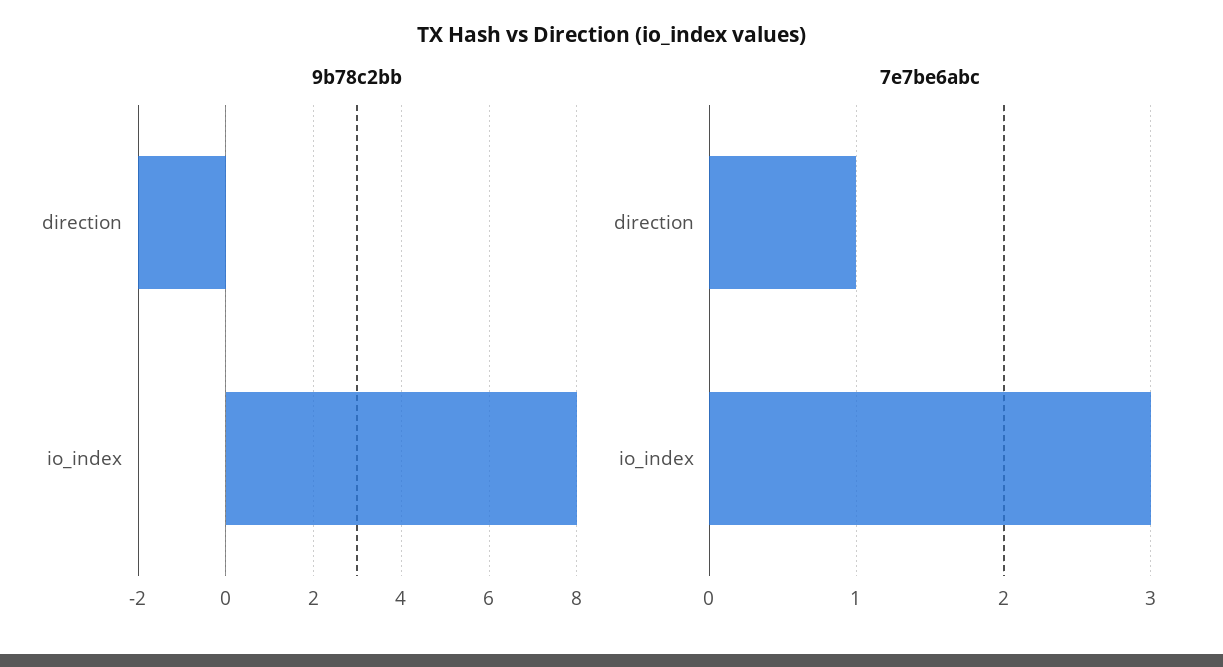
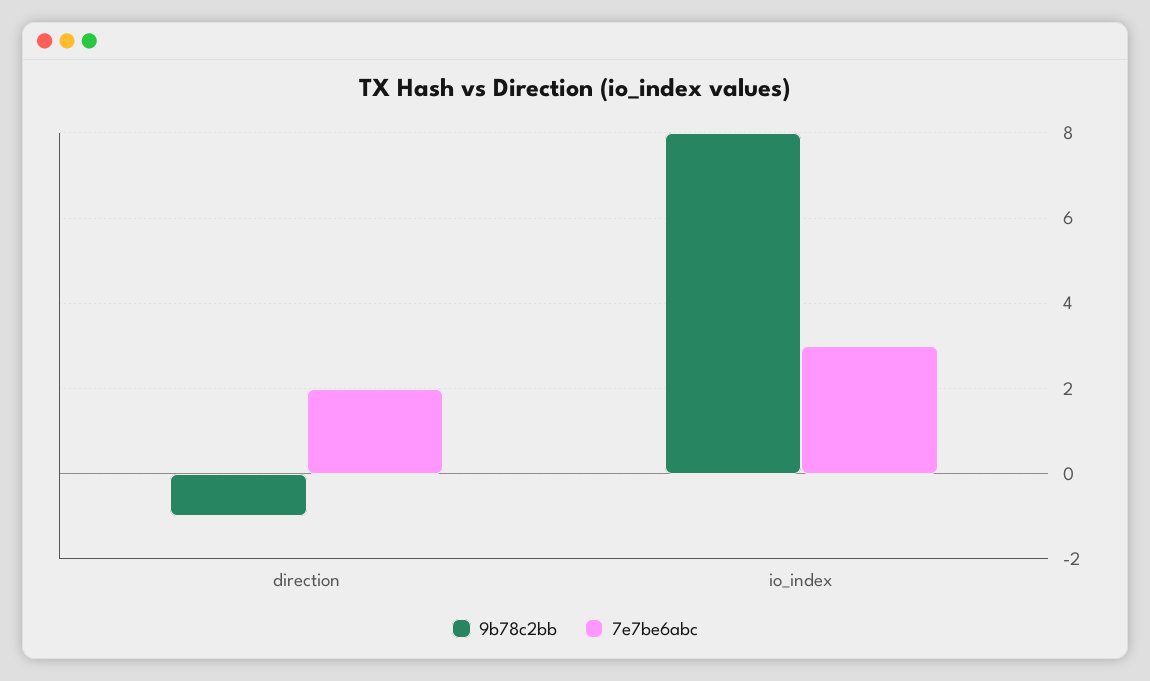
9b78c2bb, direction: -2 -> -1
7e7be6abc, direction: 1 -> 2

